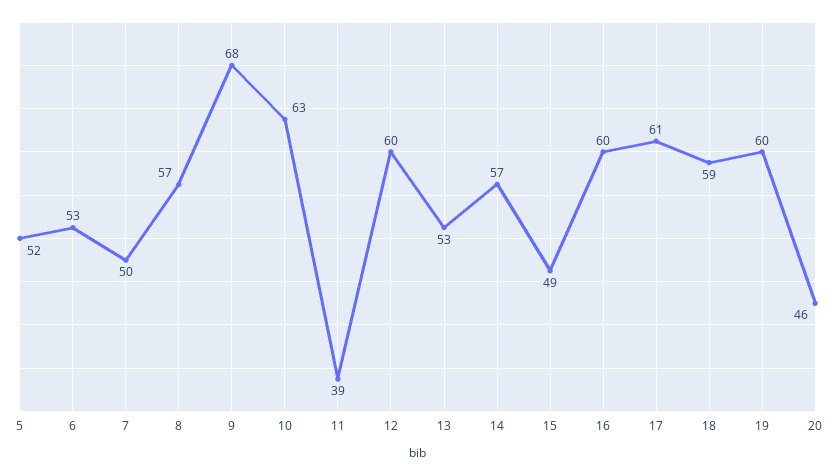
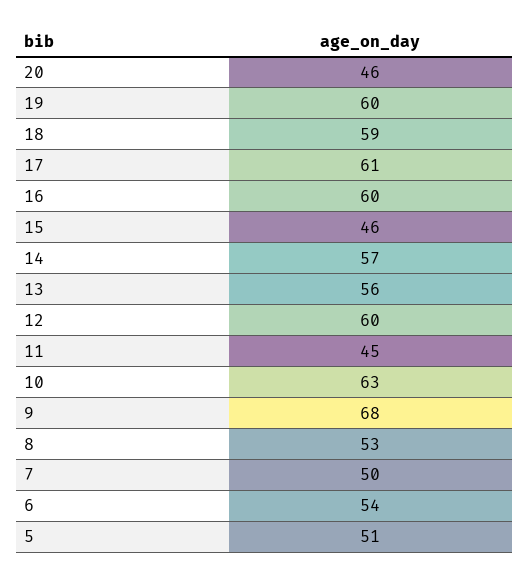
5: 52 -> 51
6: 53 -> 54
8: 57 -> 53
11: 39 -> 45
13: 53 -> 56
15: 49 -> 46

